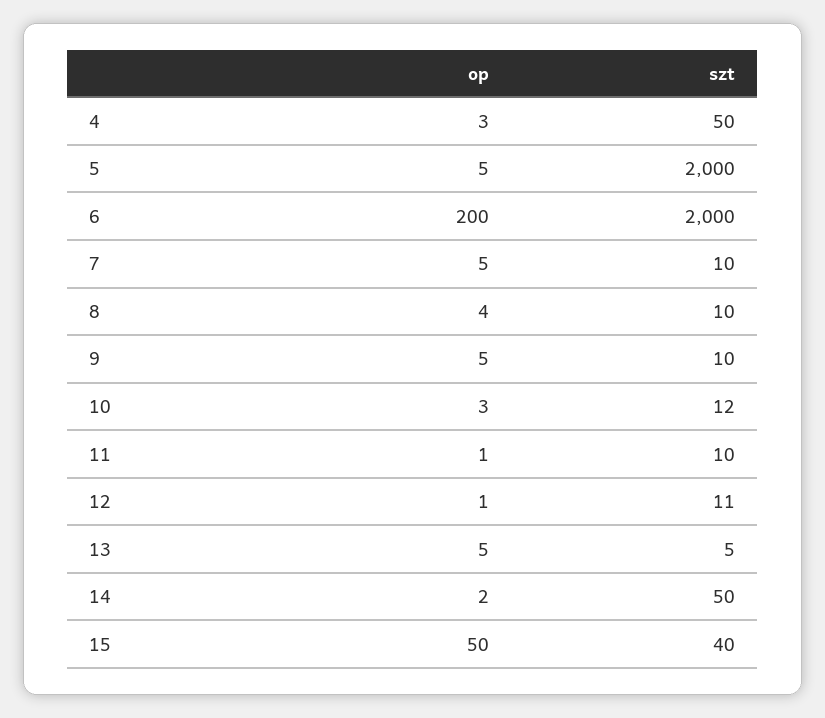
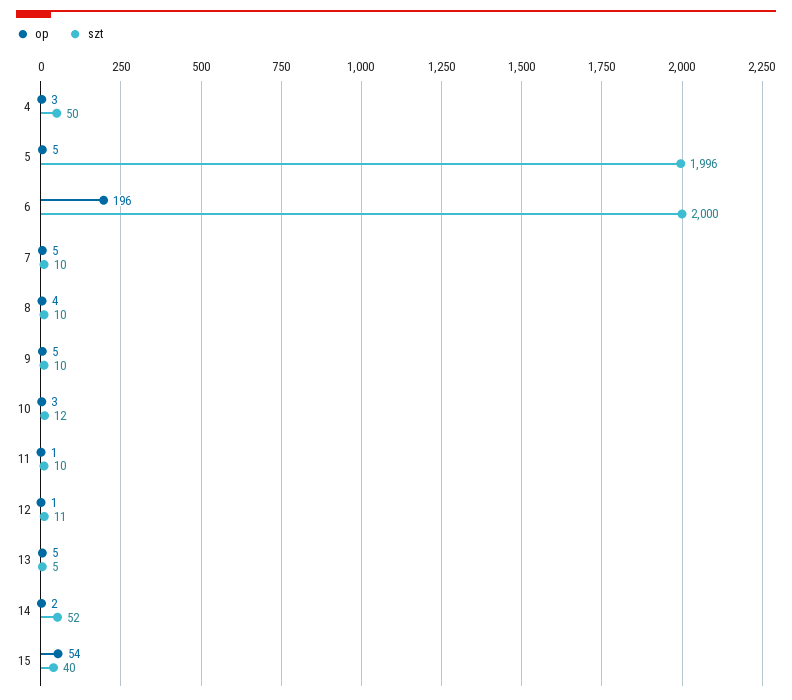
szt, 5: 2000 -> 1996
op, 6: 200 -> 196
szt, 14: 50 -> 52
op, 15: 50 -> 54

